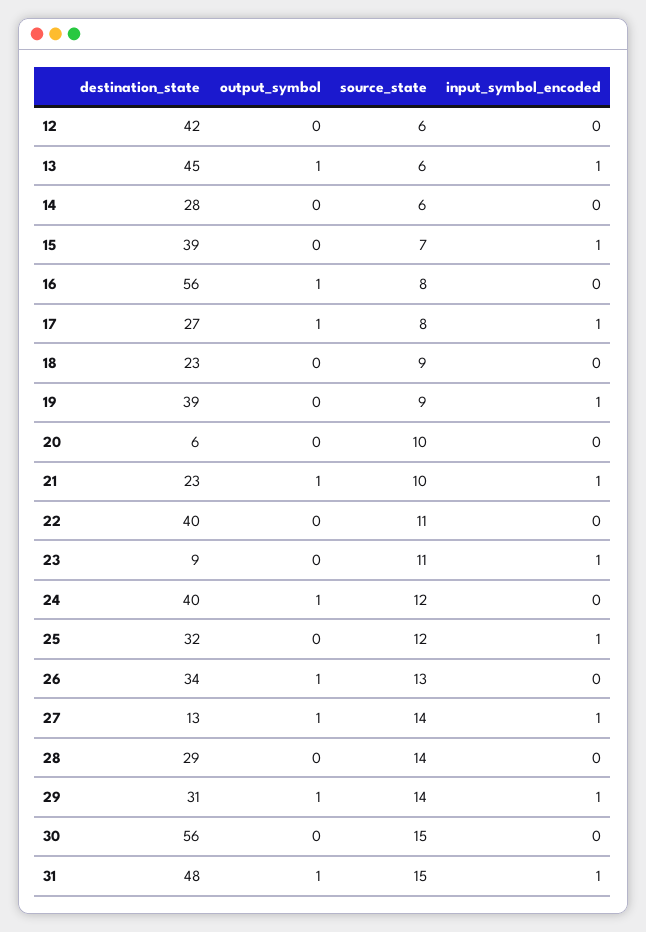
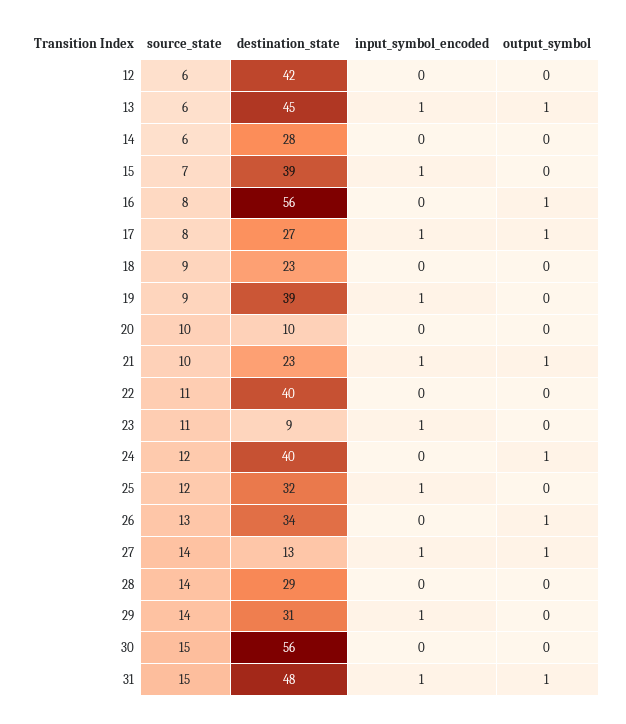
destination_state, 20: 6 -> 10
output_symbol, 29: 1 -> 0

